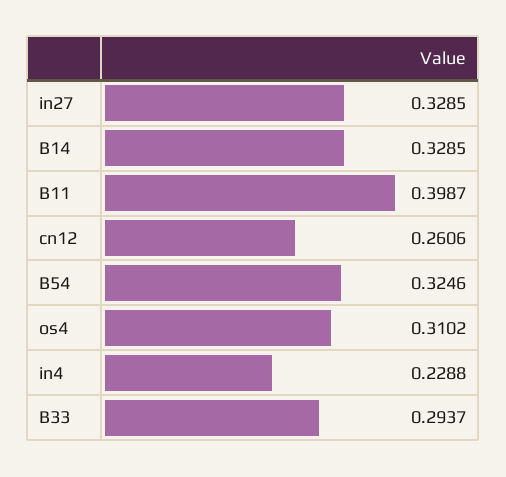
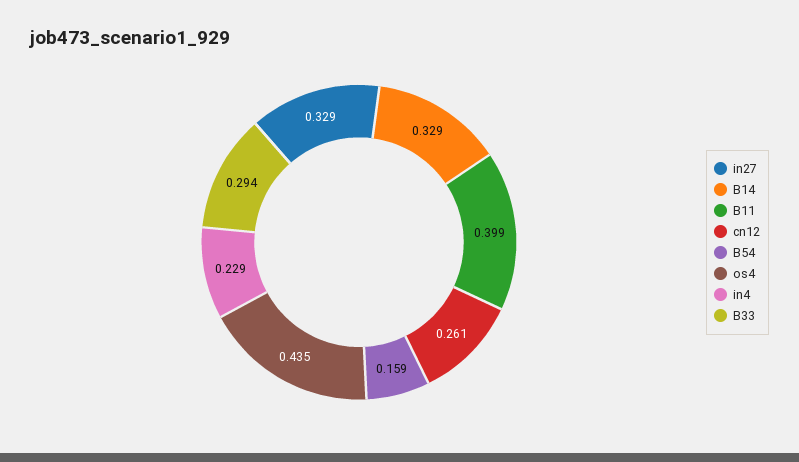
B54: 0.3246 -> 0.159
os4: 0.3102 -> 0.435

